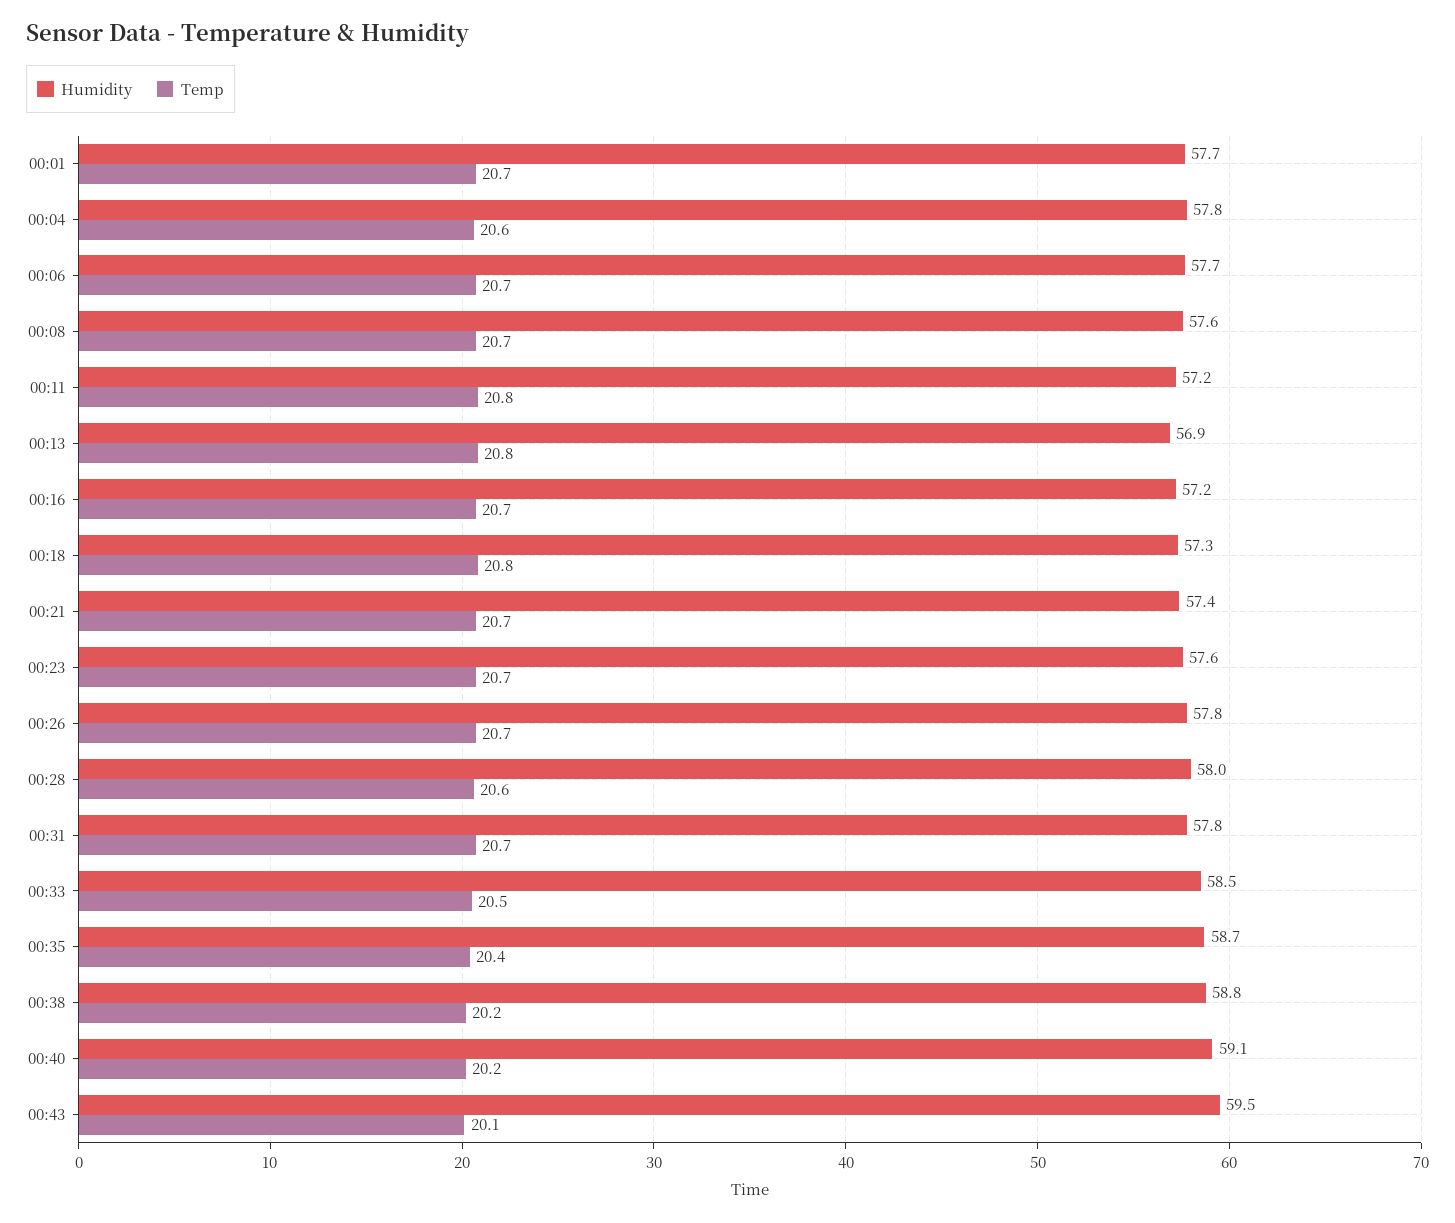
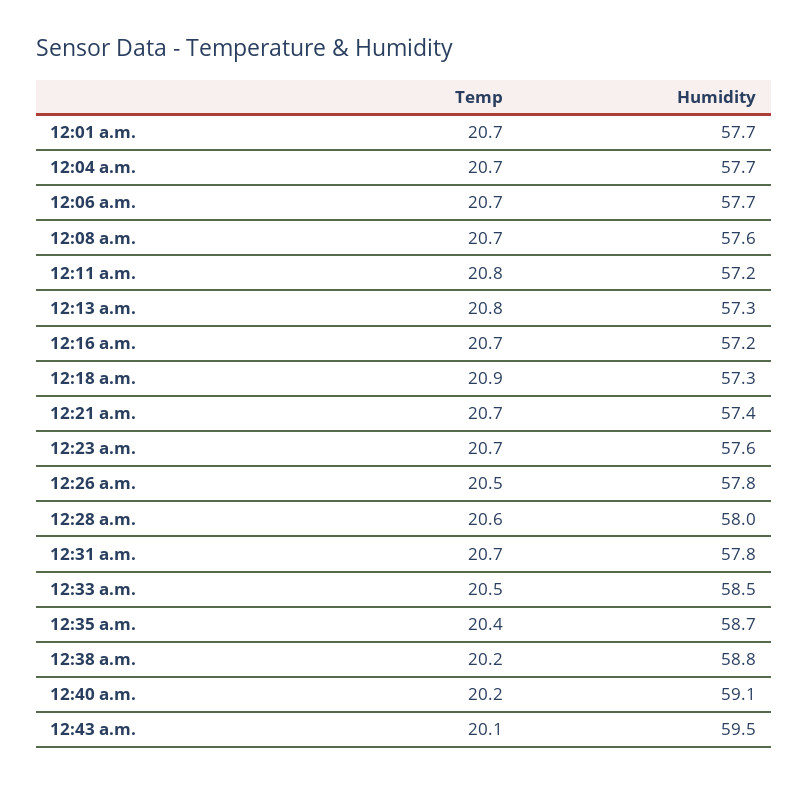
Humidity, 00:04: 57.8 -> 57.7
Temp, 00:04: 20.6 -> 20.7
Humidity, 00:13: 56.9 -> 57.3
Temp, 00:18: 20.8 -> 20.9
Temp, 00:26: 20.7 -> 20.5

